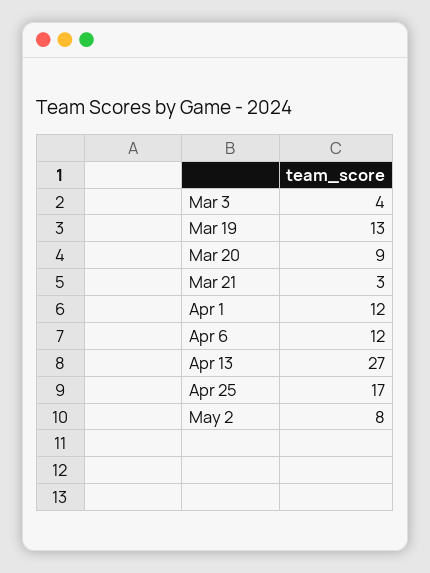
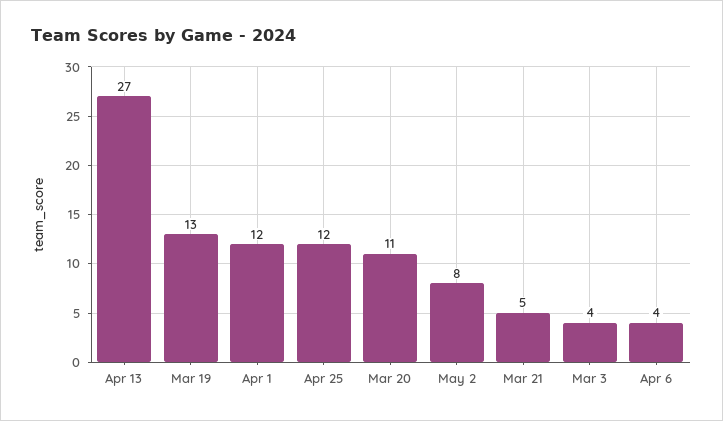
Mar 20: 9 -> 11
Mar 21: 3 -> 5
Apr 6: 12 -> 4
Apr 25: 17 -> 12

